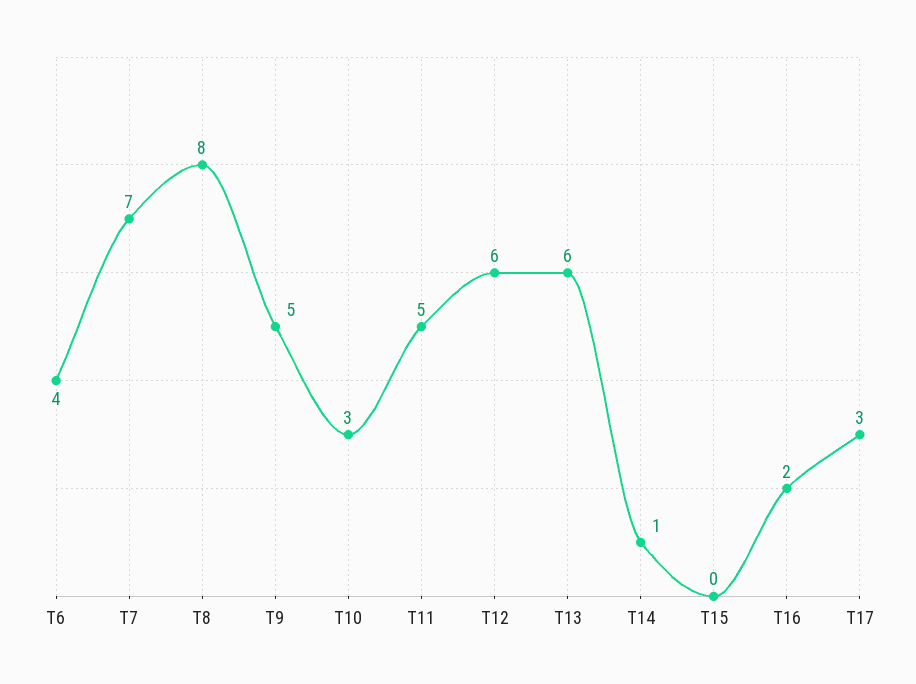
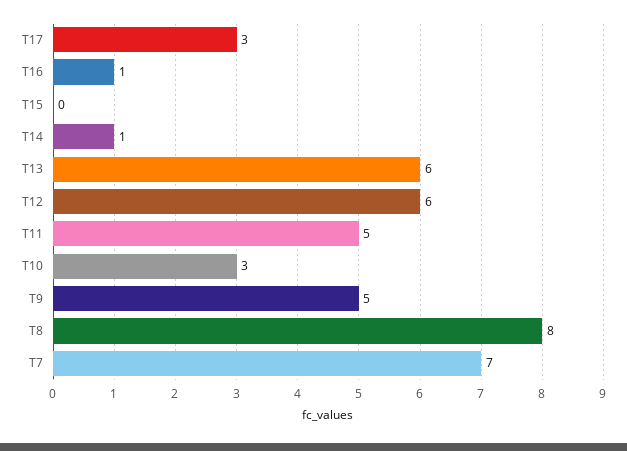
T6: 4 -> none
T16: 2 -> 1

